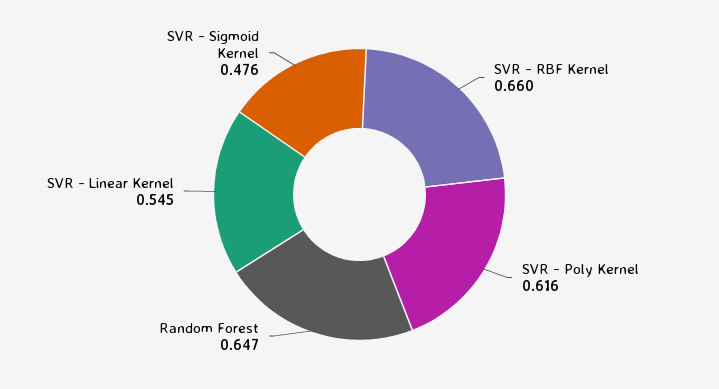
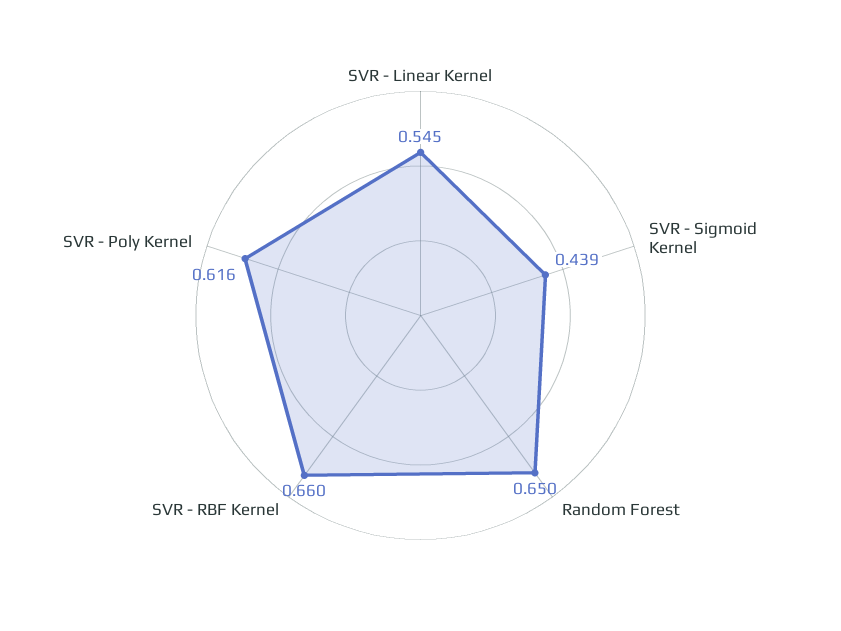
Random Forest: 0.647 -> 0.65
SVR - Sigmoid Kernel: 0.476 -> 0.439

